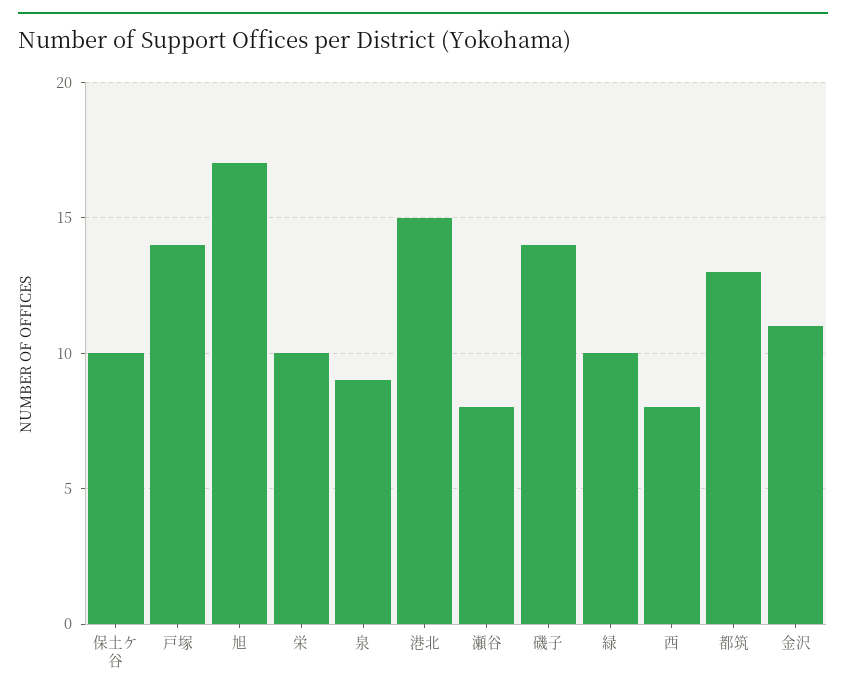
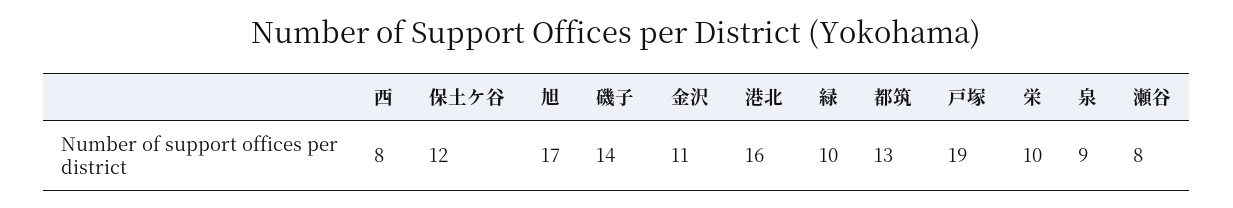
保土ケ谷: 10 -> 12
戸塚: 14 -> 19
港北: 15 -> 16

